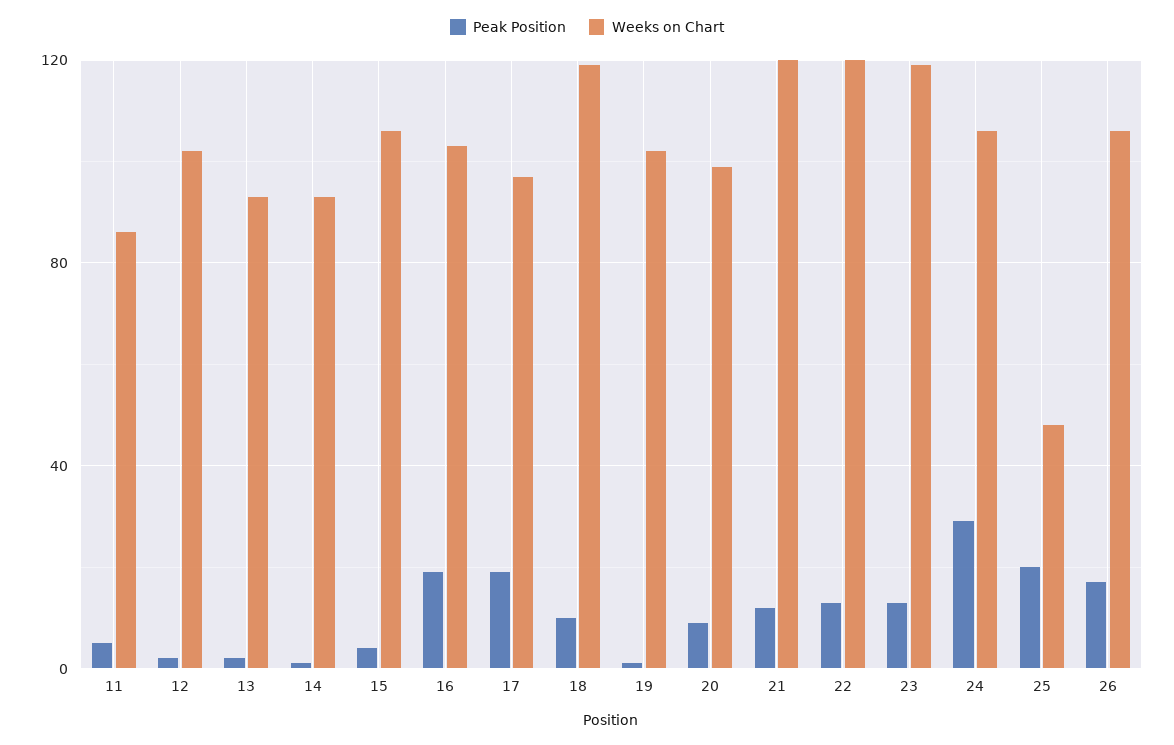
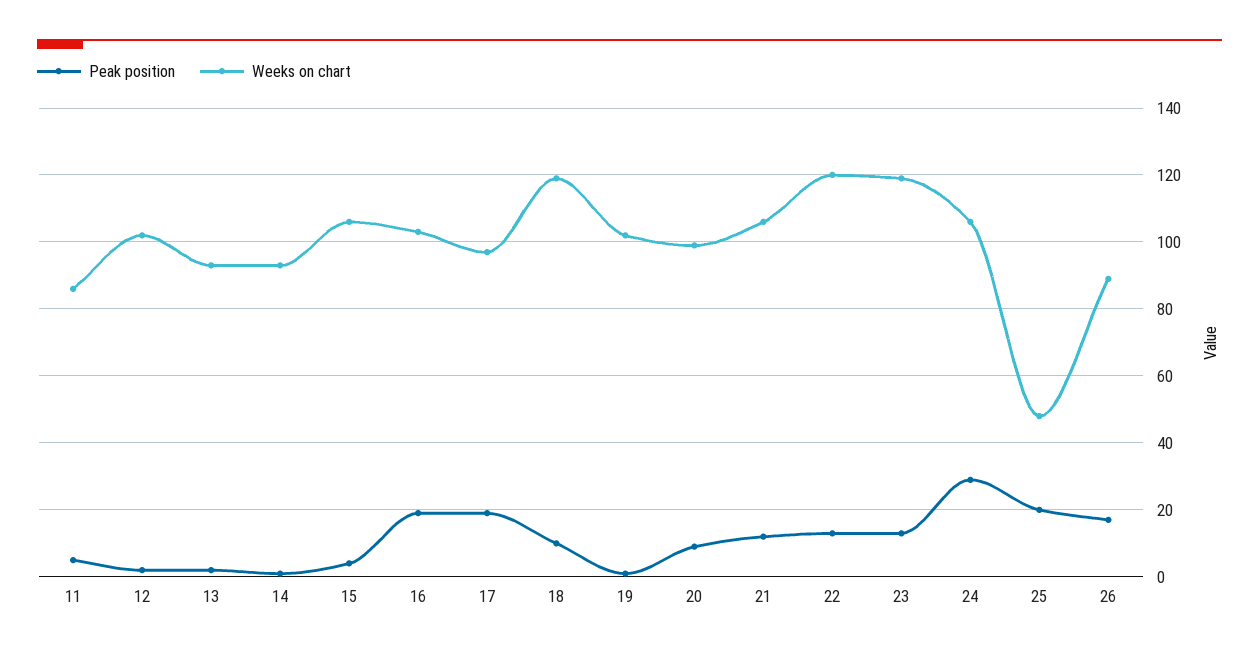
Weeks on Chart, 21: 120 -> 105
Weeks on Chart, 26: 105 -> 90

